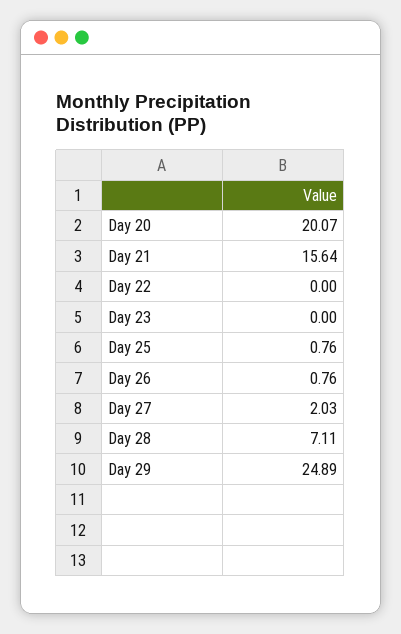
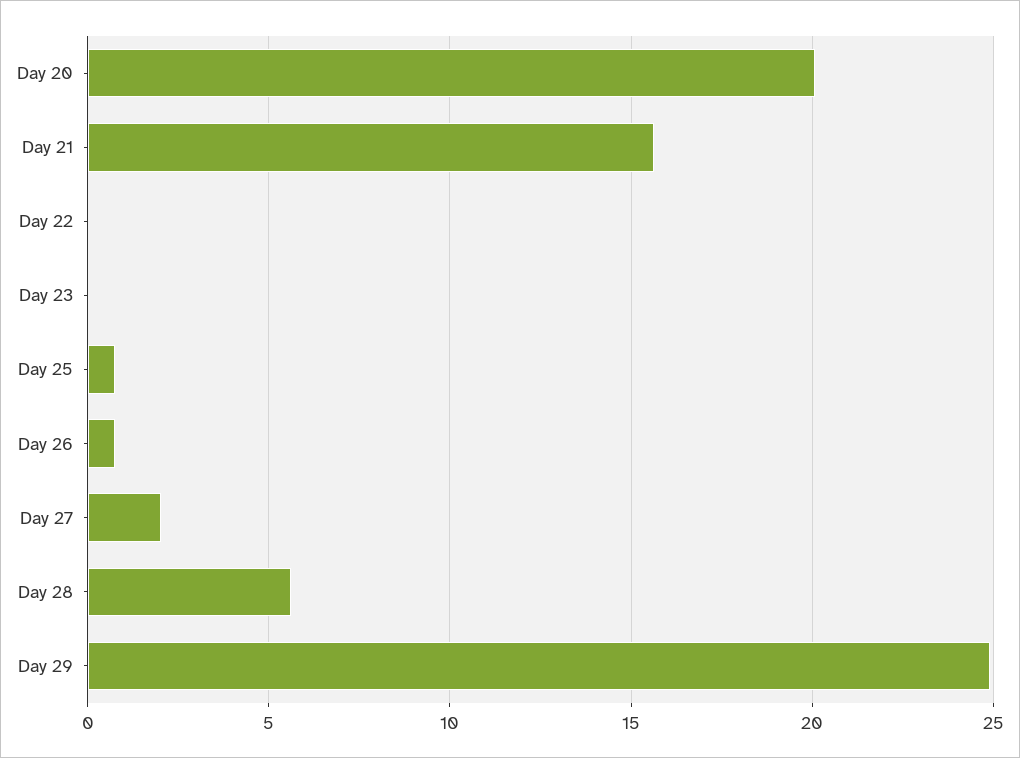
Day 28: 7.11 -> 5.5

